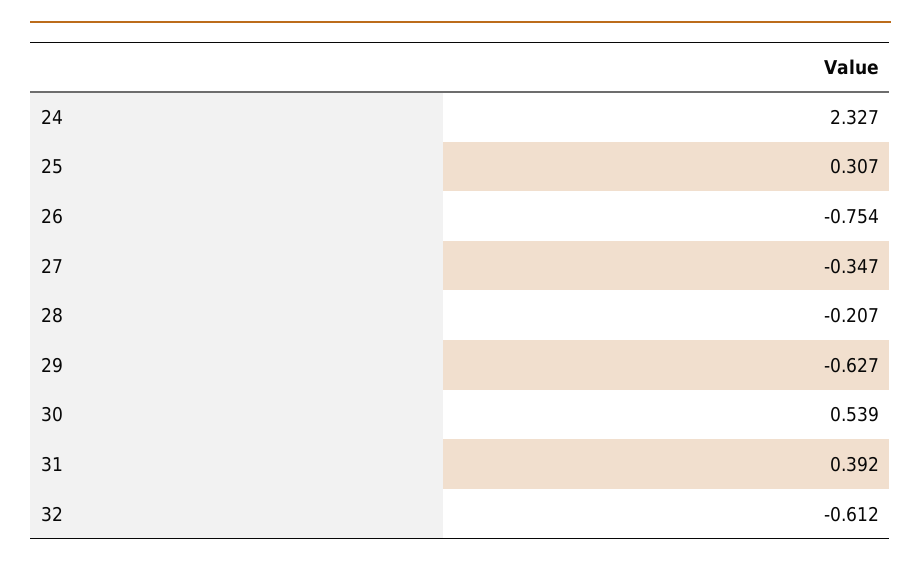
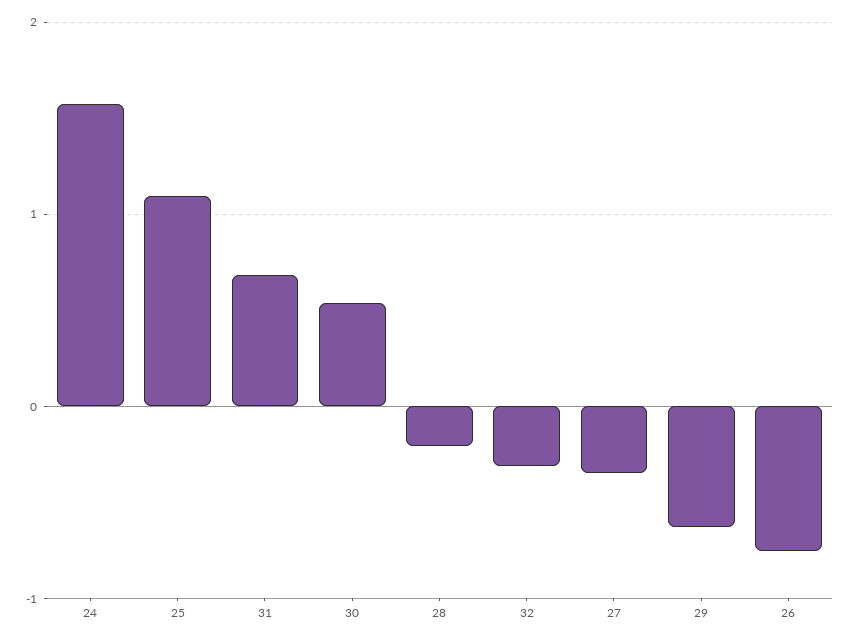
24: 2.327 -> 1.6
25: 0.307 -> 1.1
31: 0.392 -> 0.7
32: -0.612 -> -0.3

